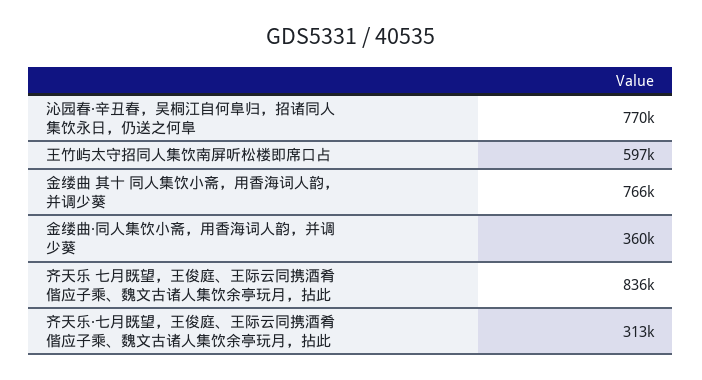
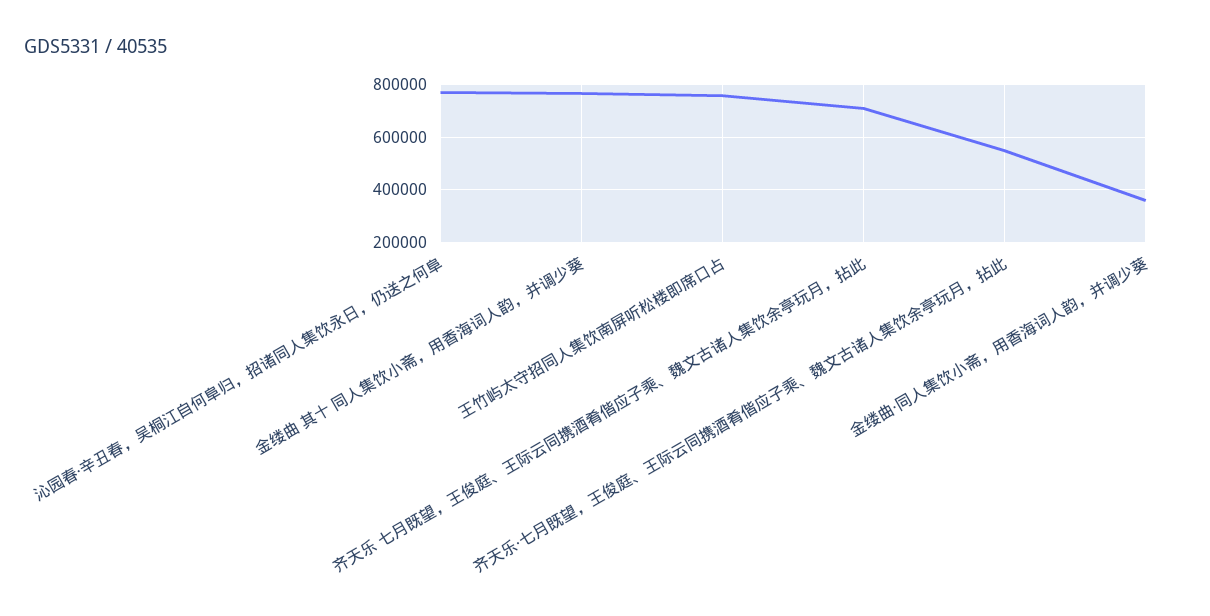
王竹屿太守招同人集饮南屏听松楼即席口占: 597000 -> 750000
齐天乐 七月既望，王俊庭、王际云同携酒肴偕应子乘、魏文古诸人集饮余亭玩月，拈此: 836000 -> 700000
齐天乐·七月既望，王俊庭、王际云同携酒肴偕应子乘、魏文古诸人集饮余亭玩月，拈此: 313000 -> 550000

